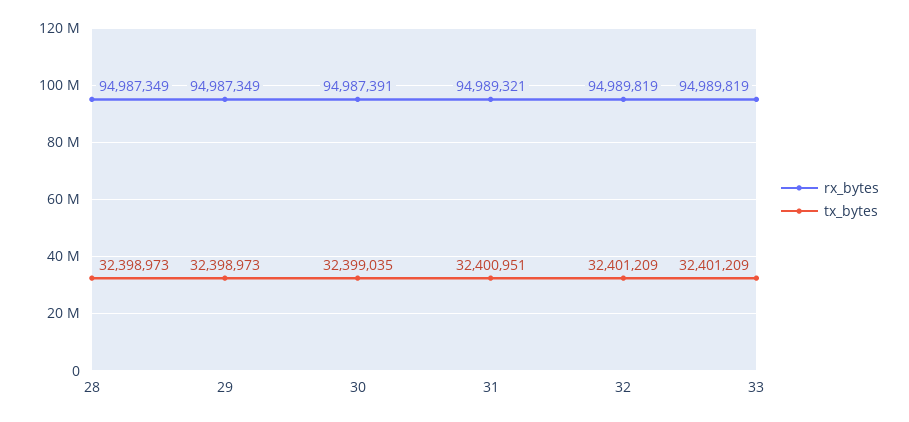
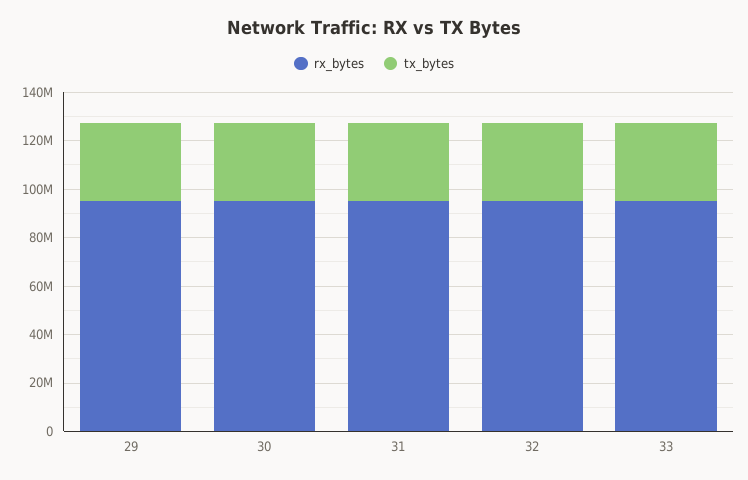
rx_bytes, 28: 94987349 -> none
tx_bytes, 28: 32398973 -> none

